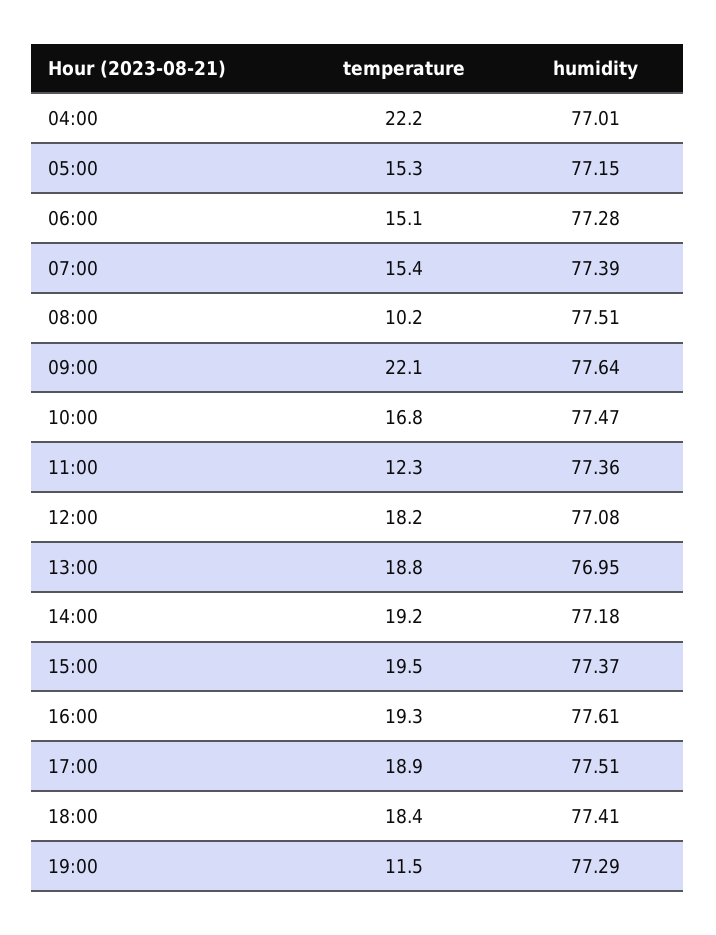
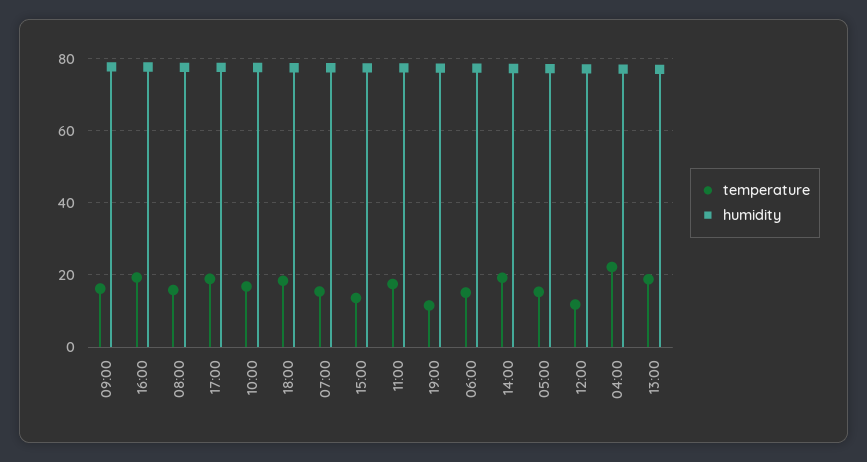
temperature, 08:00: 10.2 -> 16
temperature, 09:00: 22.1 -> 16
temperature, 11:00: 12.3 -> 18
temperature, 12:00: 18.2 -> 12
temperature, 15:00: 19.5 -> 14

